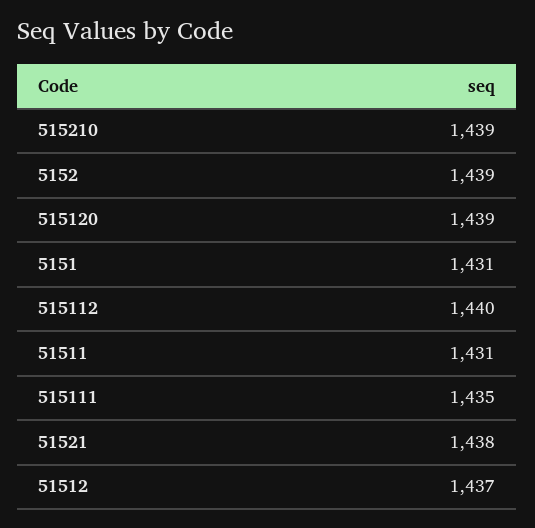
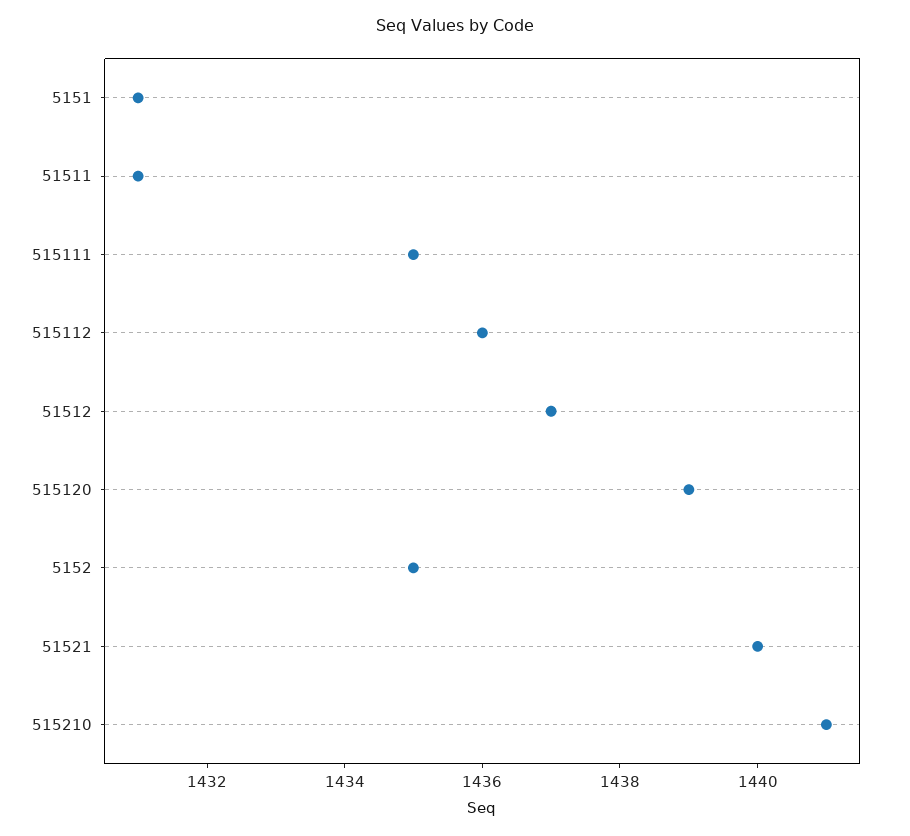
515210: 1439 -> 1441
5152: 1439 -> 1435
515112: 1440 -> 1436
51521: 1438 -> 1440

